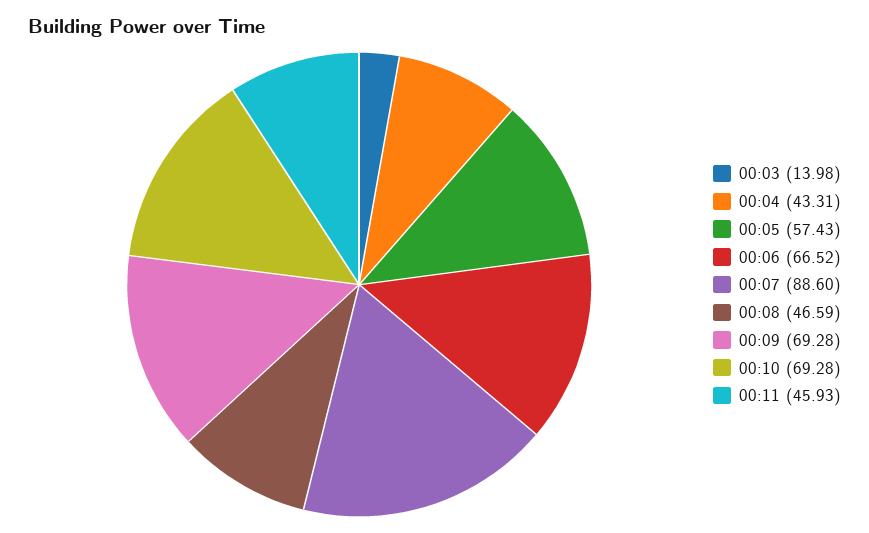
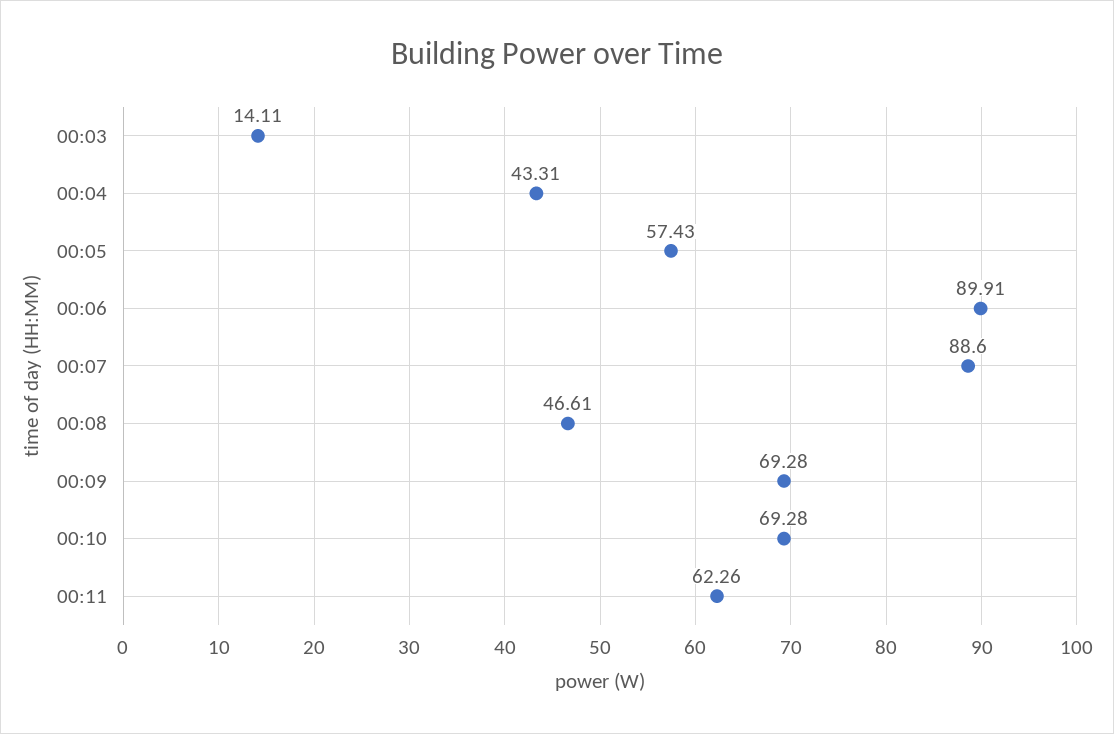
00:03: 13.98 -> 14.11
00:06: 66.52 -> 89.91
00:08: 46.59 -> 46.61
00:11: 45.93 -> 62.26

